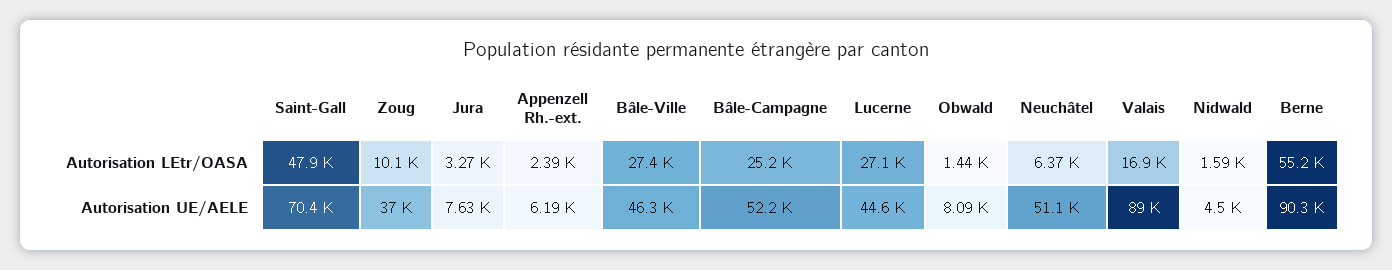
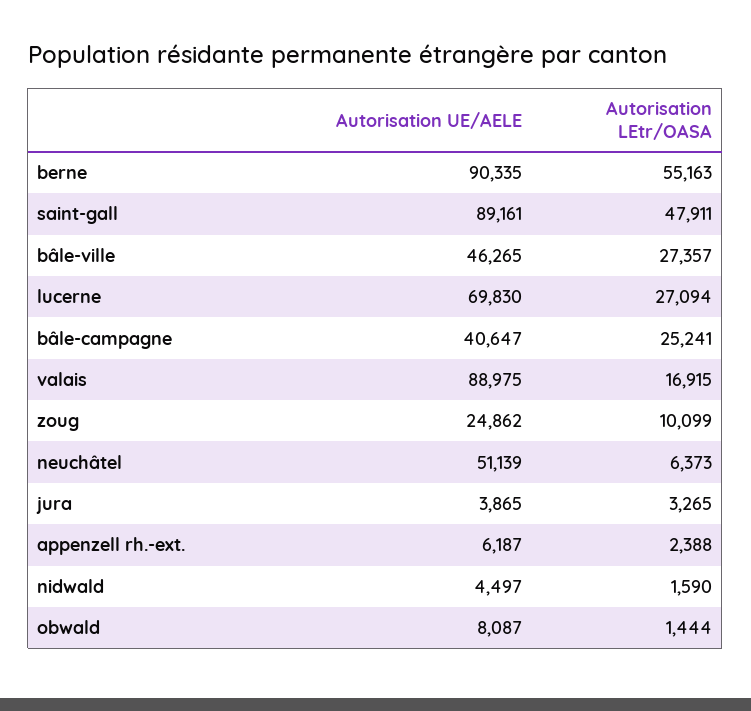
Saint-Gall, Autorisation UE/AELE: 70400 -> 89161
Zoug, Autorisation UE/AELE: 37000 -> 24862
Jura, Autorisation UE/AELE: 7630 -> 3865
Bâle-Campagne, Autorisation UE/AELE: 52200 -> 40647
Lucerne, Autorisation UE/AELE: 44600 -> 69830

